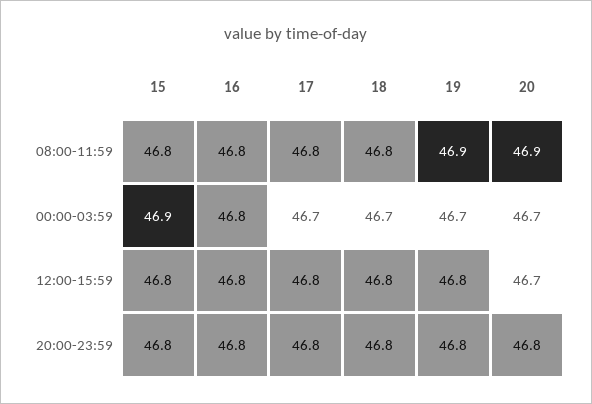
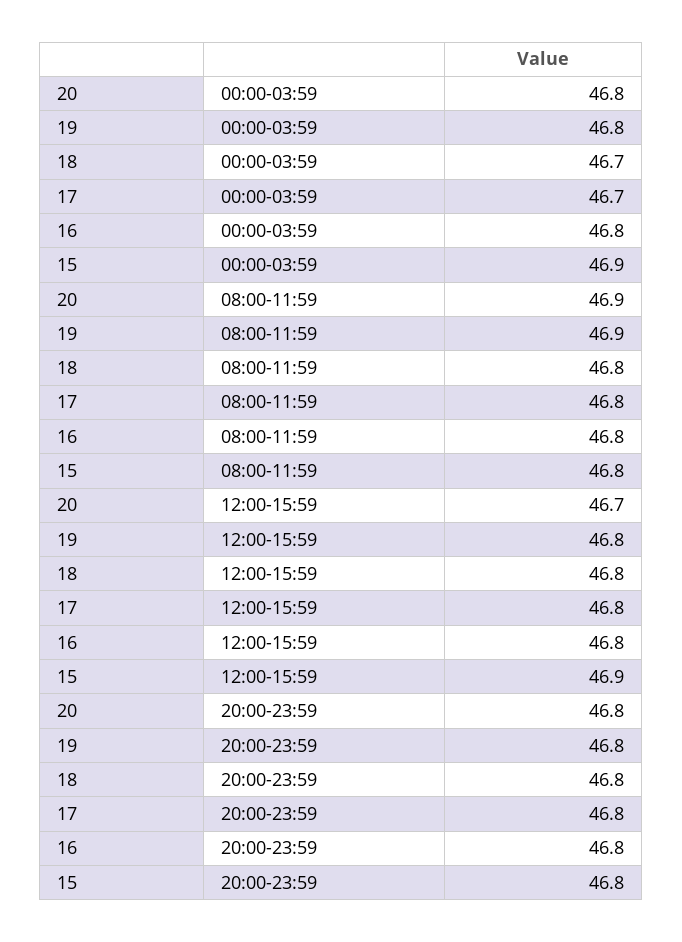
19, 00:00-03:59: 46.7 -> 46.8
20, 00:00-03:59: 46.7 -> 46.8
15, 12:00-15:59: 46.8 -> 46.9

